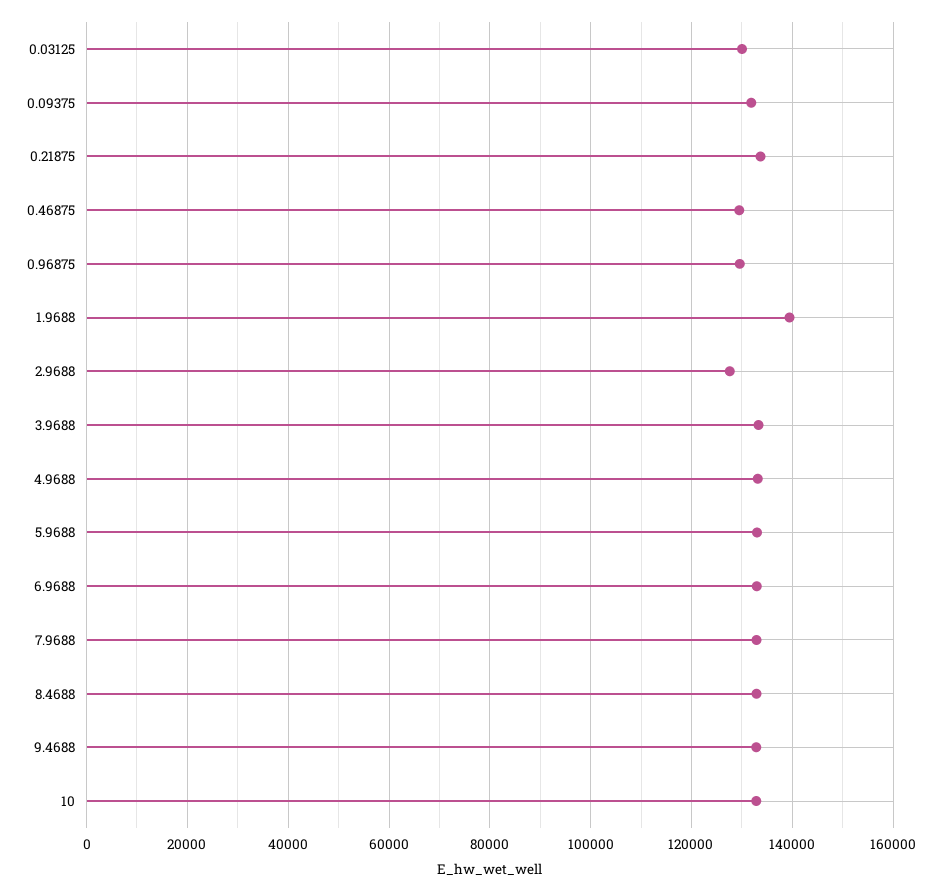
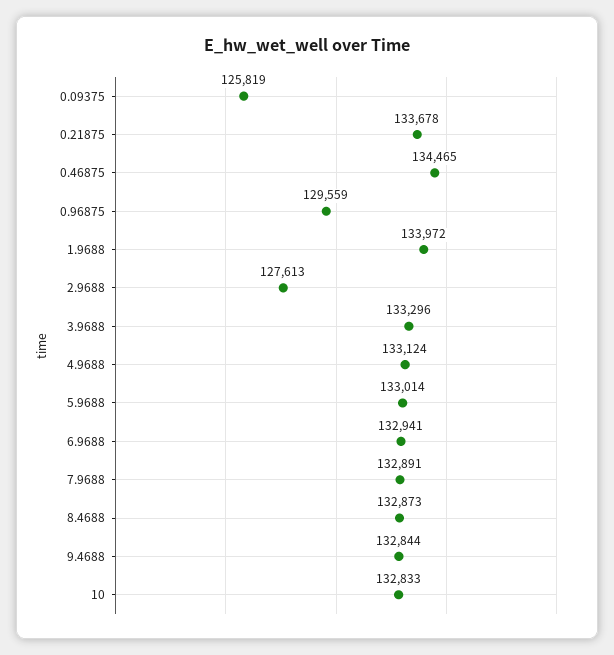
0.03125: 130000 -> none
0.09375: 132000 -> 125819
0.46875: 130000 -> 134465
1.9688: 140000 -> 133972

